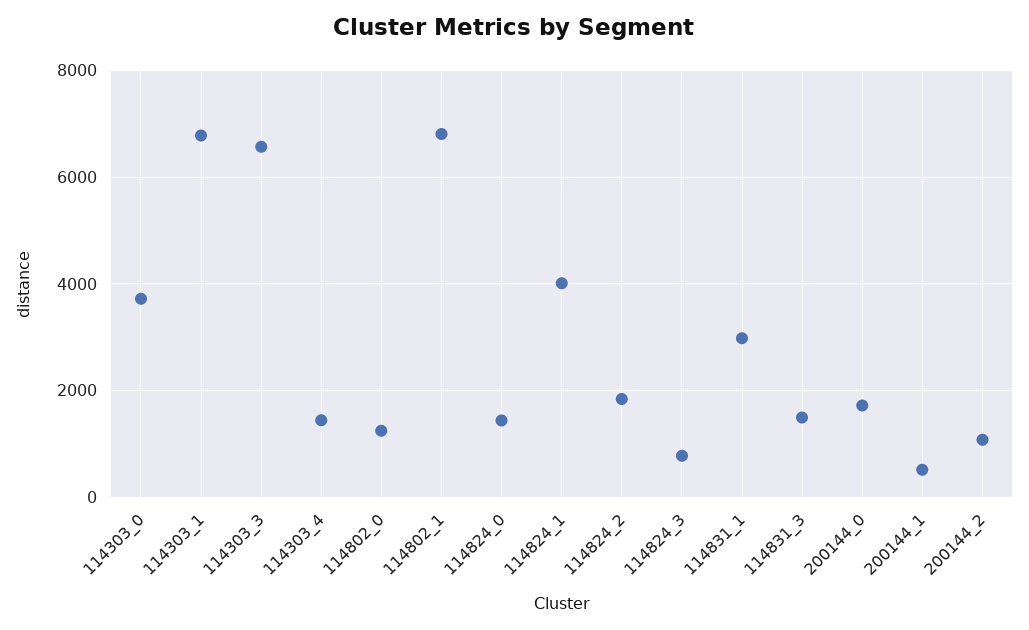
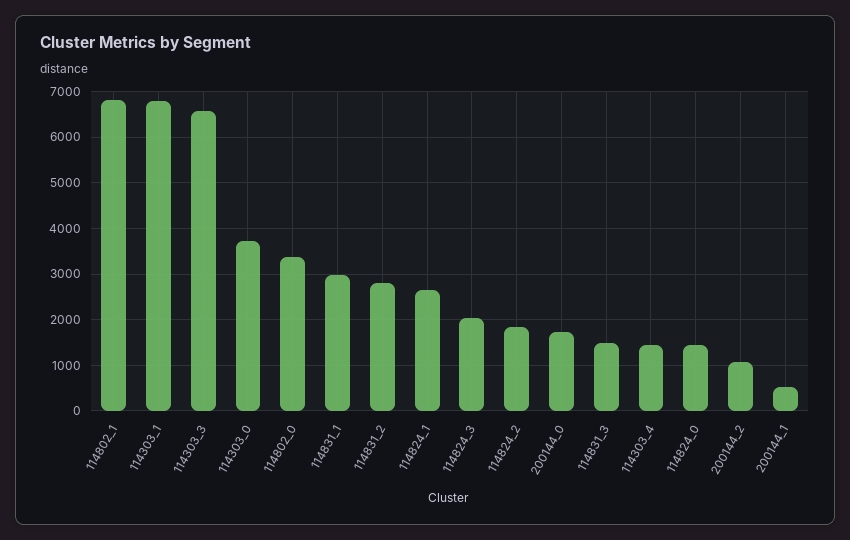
114802_0: 1200 -> 3400
114824_1: 4000 -> 2600
114824_3: 800 -> 2000
114831_2: none -> 2800

